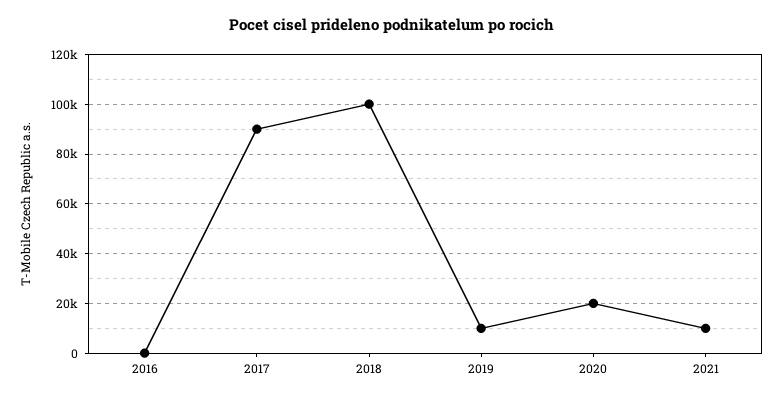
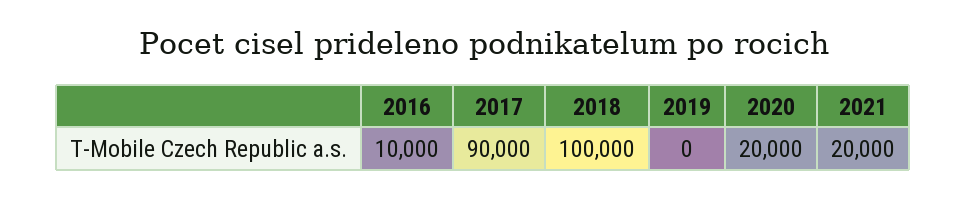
2016: 0 -> 10000
2019: 10000 -> 0
2021: 10000 -> 20000

